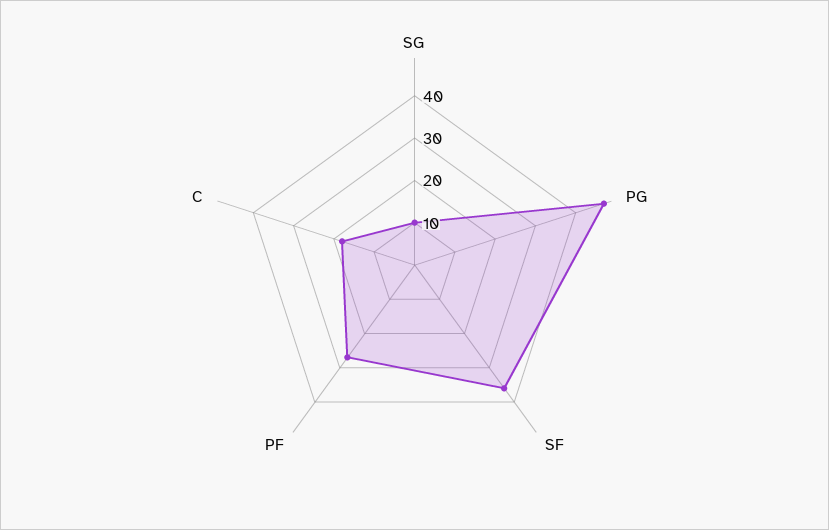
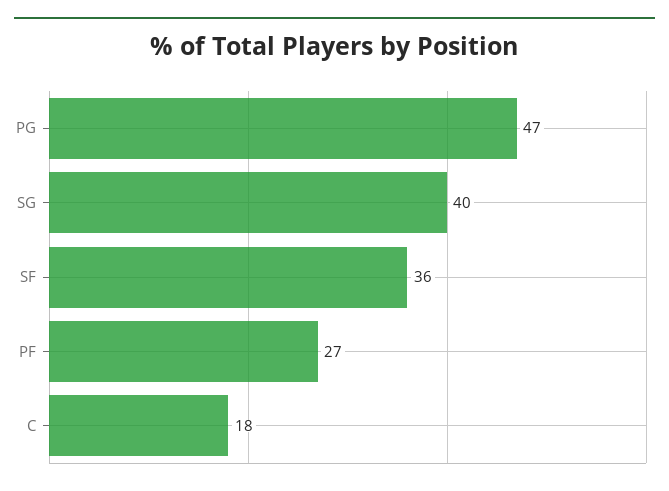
SG: 10 -> 40

